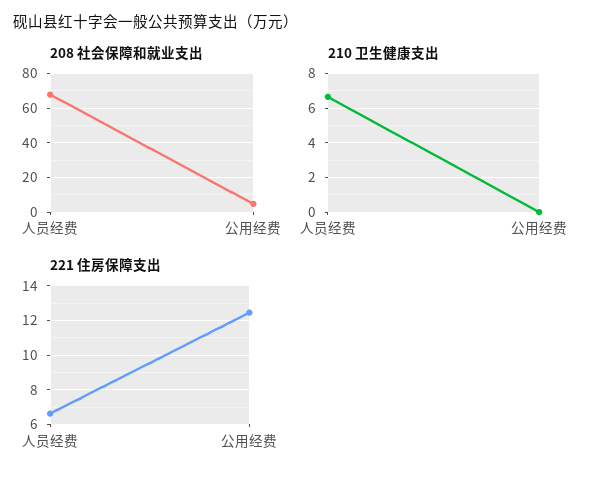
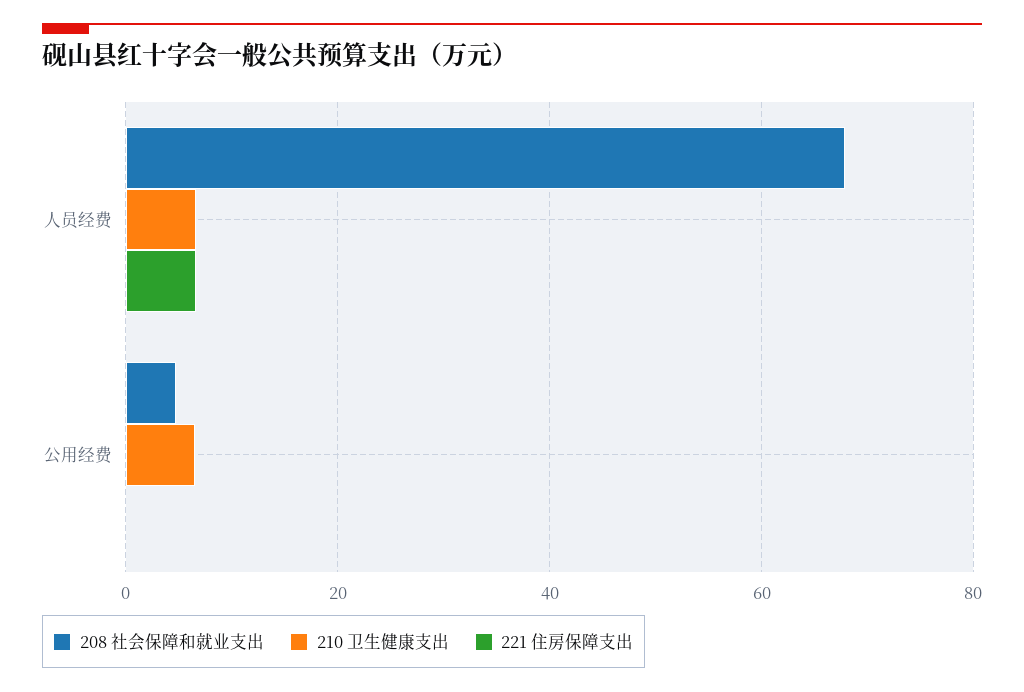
210 卫生健康支出, 公用经费: 0 -> 6
221 住房保障支出, 公用经费: 12.5 -> 0

